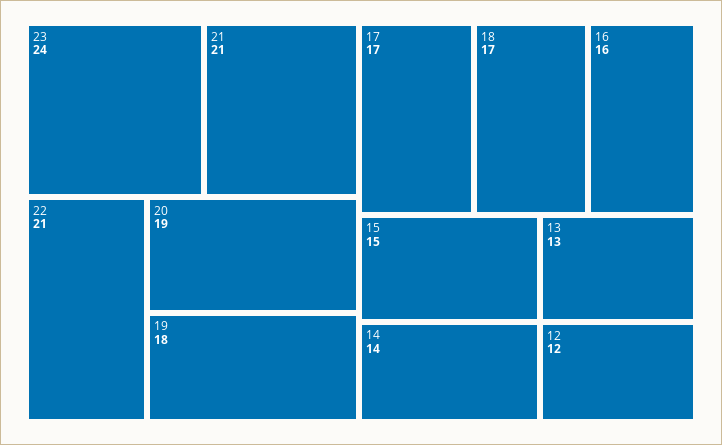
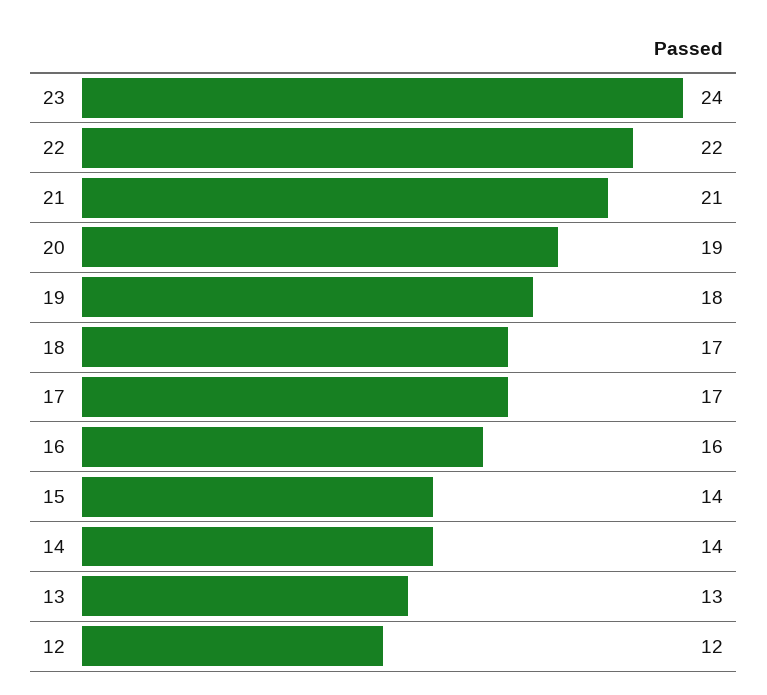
22: 21 -> 22
15: 15 -> 14

